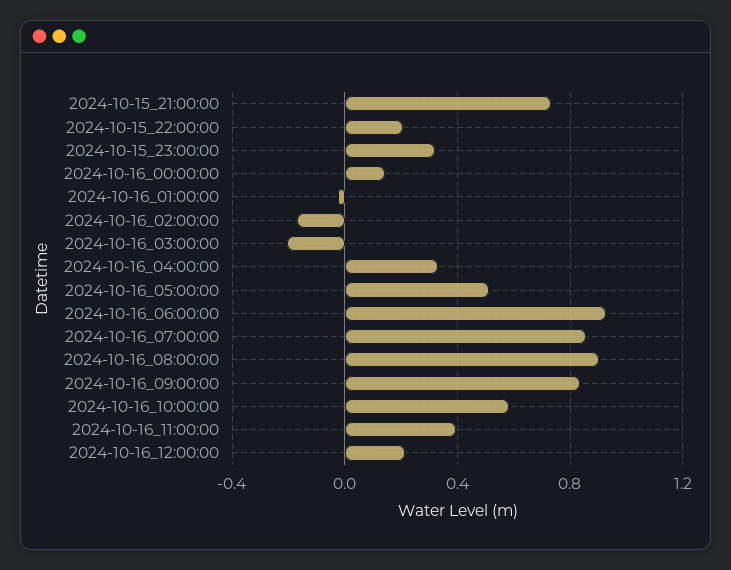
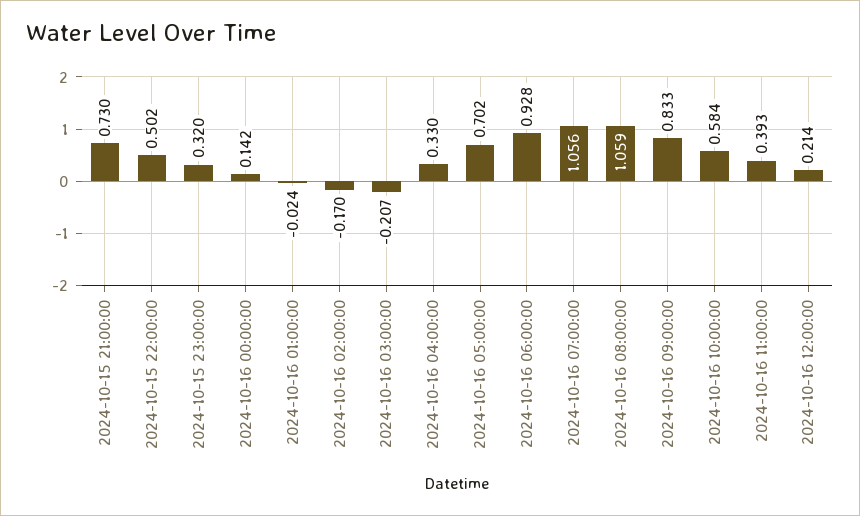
2024-10-15_22:00:00: 0.2 -> 0.502
2024-10-16_05:00:00: 0.5 -> 0.702
2024-10-16_07:00:00: 0.85 -> 1.056
2024-10-16_08:00:00: 0.9 -> 1.059

